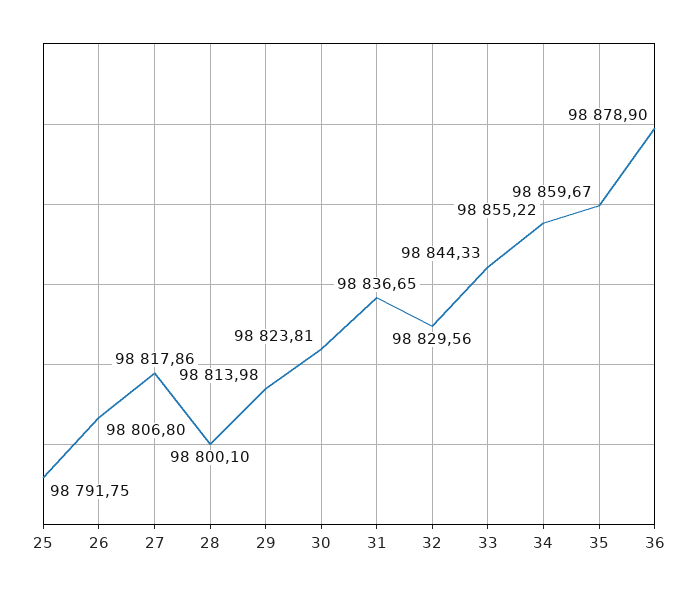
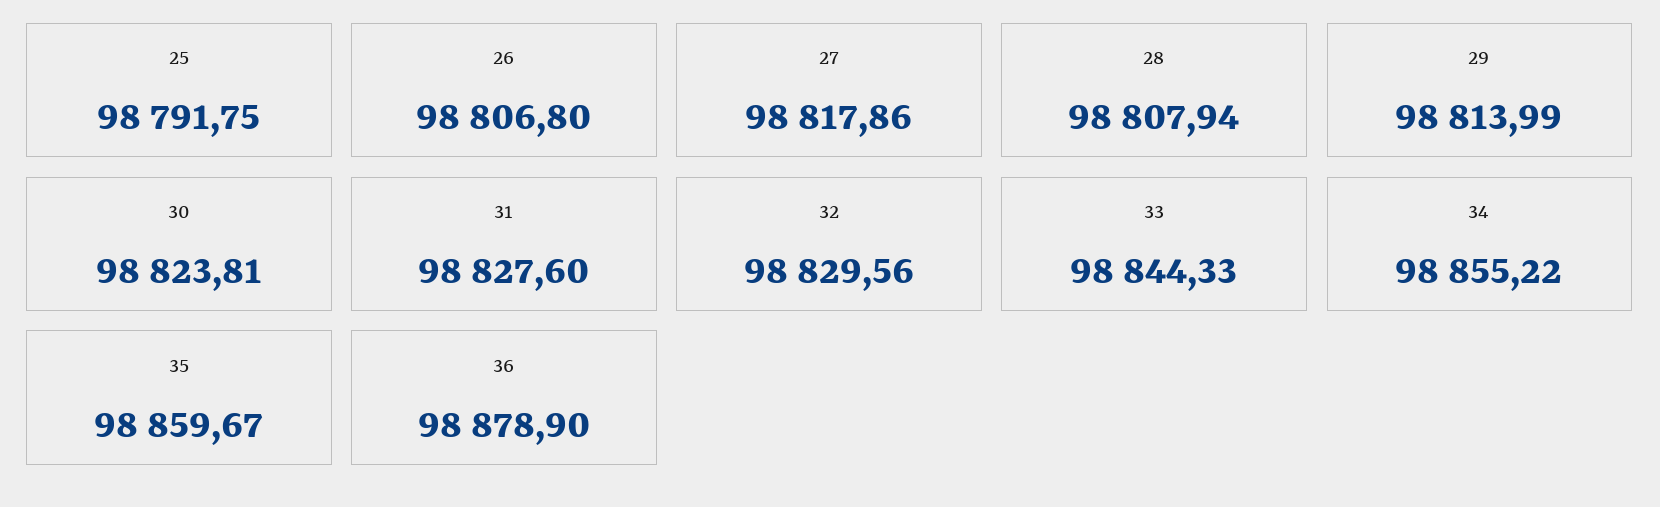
28: 98800.1 -> 98807.94
29: 98813.98 -> 98813.99
31: 98836.65 -> 98827.6

